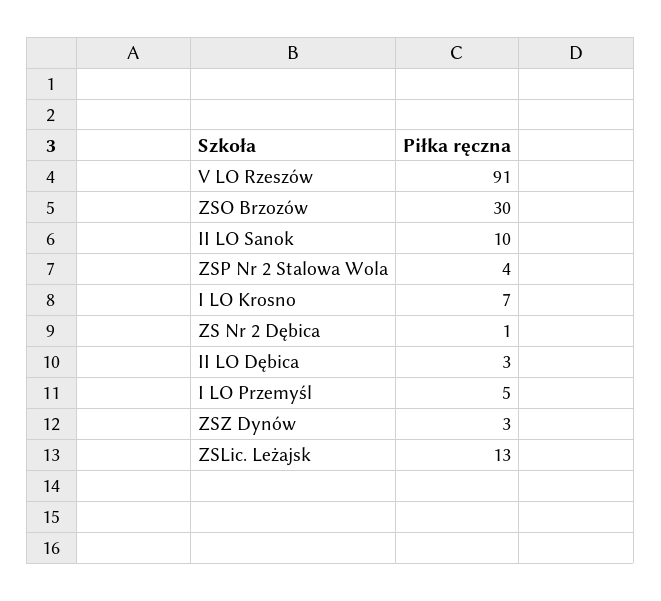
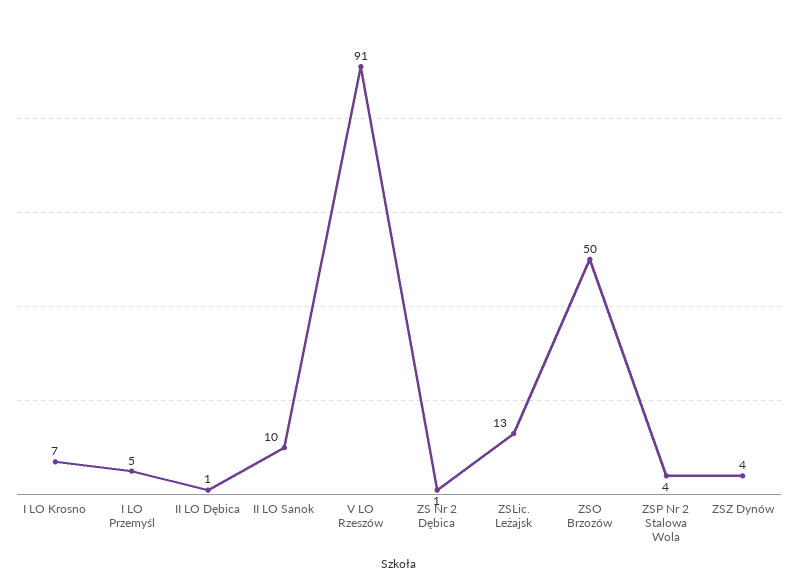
ZSO Brzozów: 30 -> 50
II LO Dębica: 3 -> 1
ZSZ Dynów: 3 -> 4

